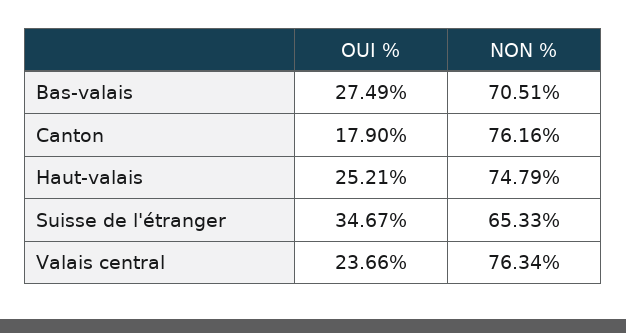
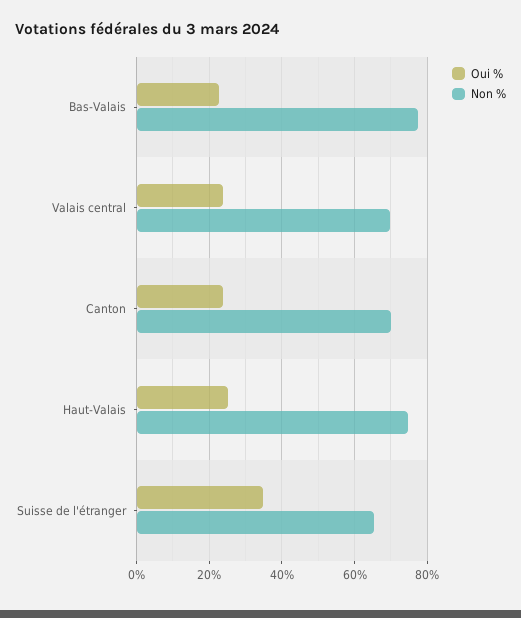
OUI %, Bas-valais: 27.49 -> 22
NON %, Bas-valais: 70.51 -> 78
OUI %, Canton: 17.9 -> 24
NON %, Canton: 76.16 -> 70
NON %, Valais central: 76.34 -> 70

